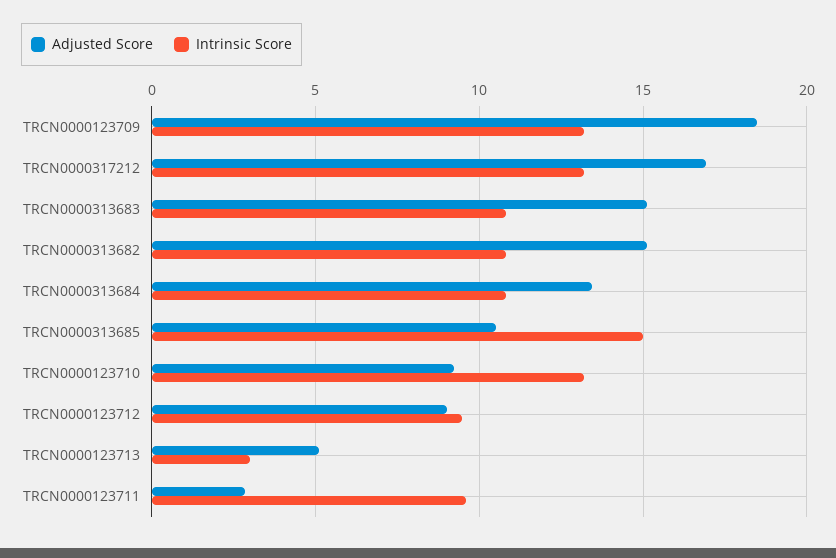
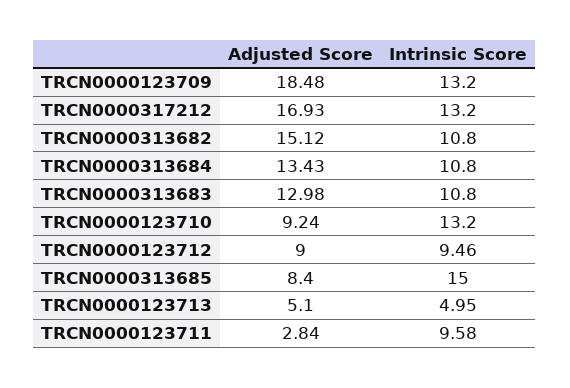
Adjusted Score, TRCN0000313683: 15 -> 12.98
Adjusted Score, TRCN0000313685: 10.5 -> 8.4
Intrinsic Score, TRCN0000123713: 3 -> 4.95

